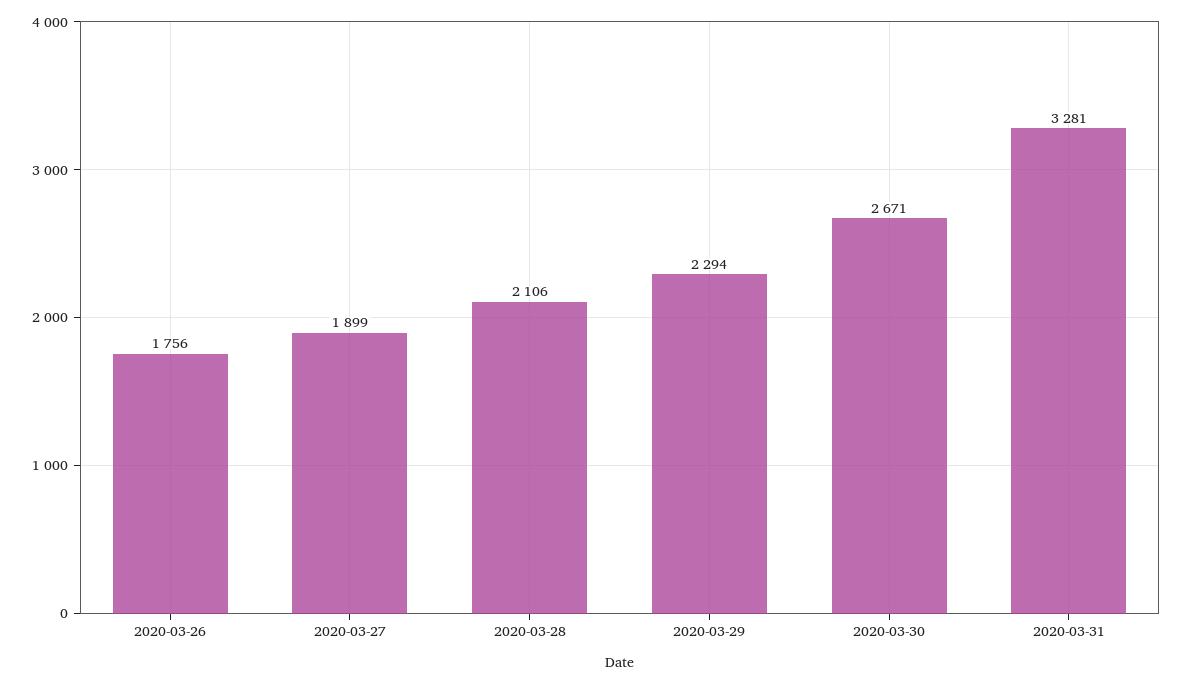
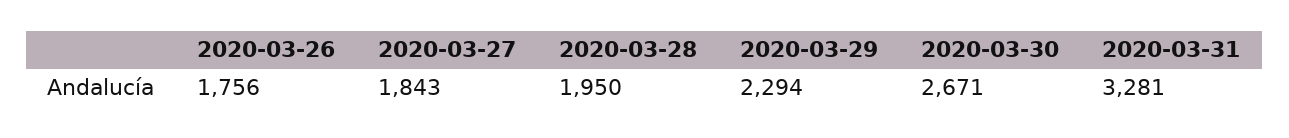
2020-03-27: 1899 -> 1843
2020-03-28: 2106 -> 1950

